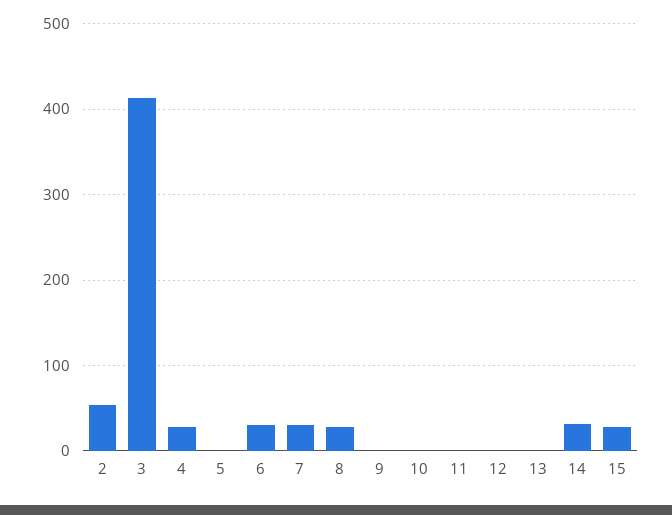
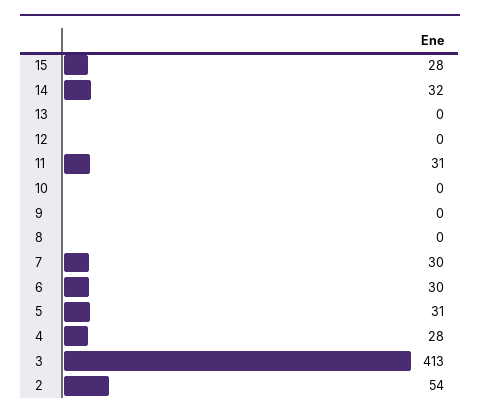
5: 0 -> 31
8: 30 -> 0
11: 0 -> 31

